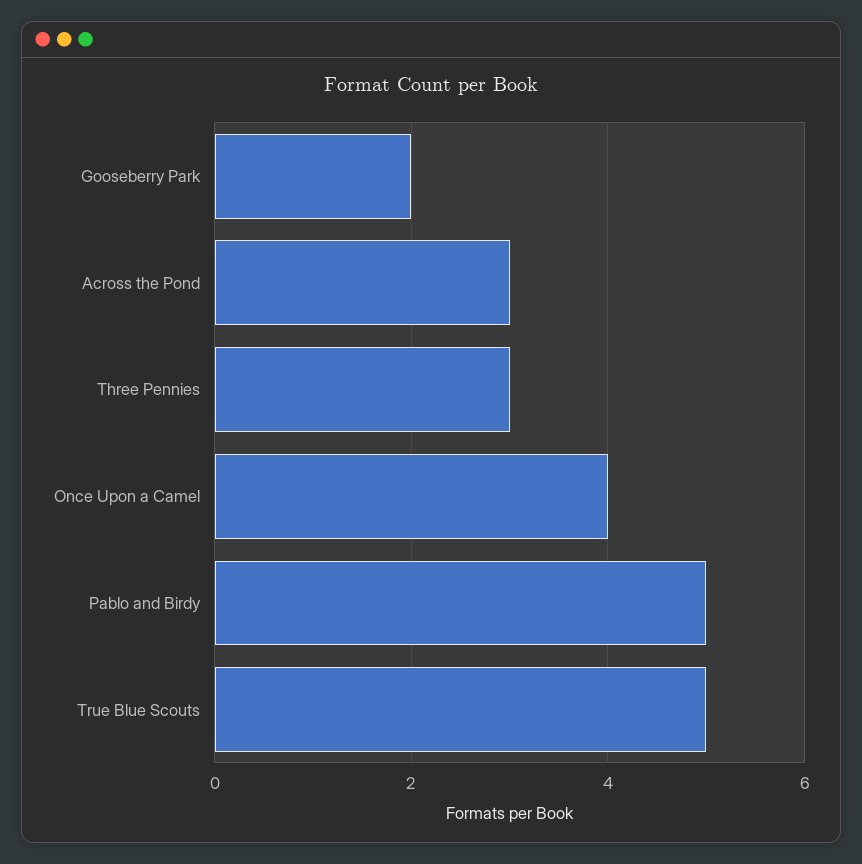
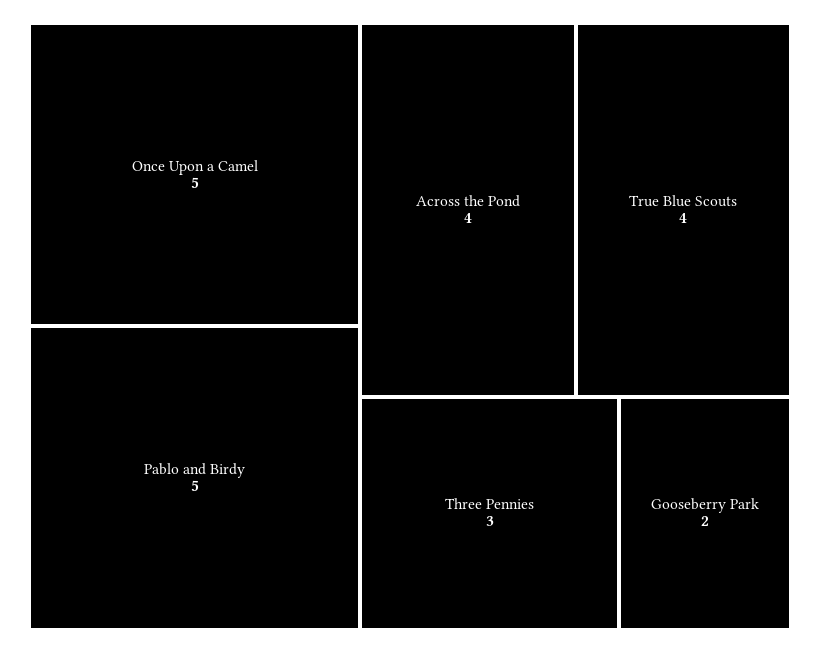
Across the Pond: 3 -> 4
Once Upon a Camel: 4 -> 5
True Blue Scouts: 5 -> 4

